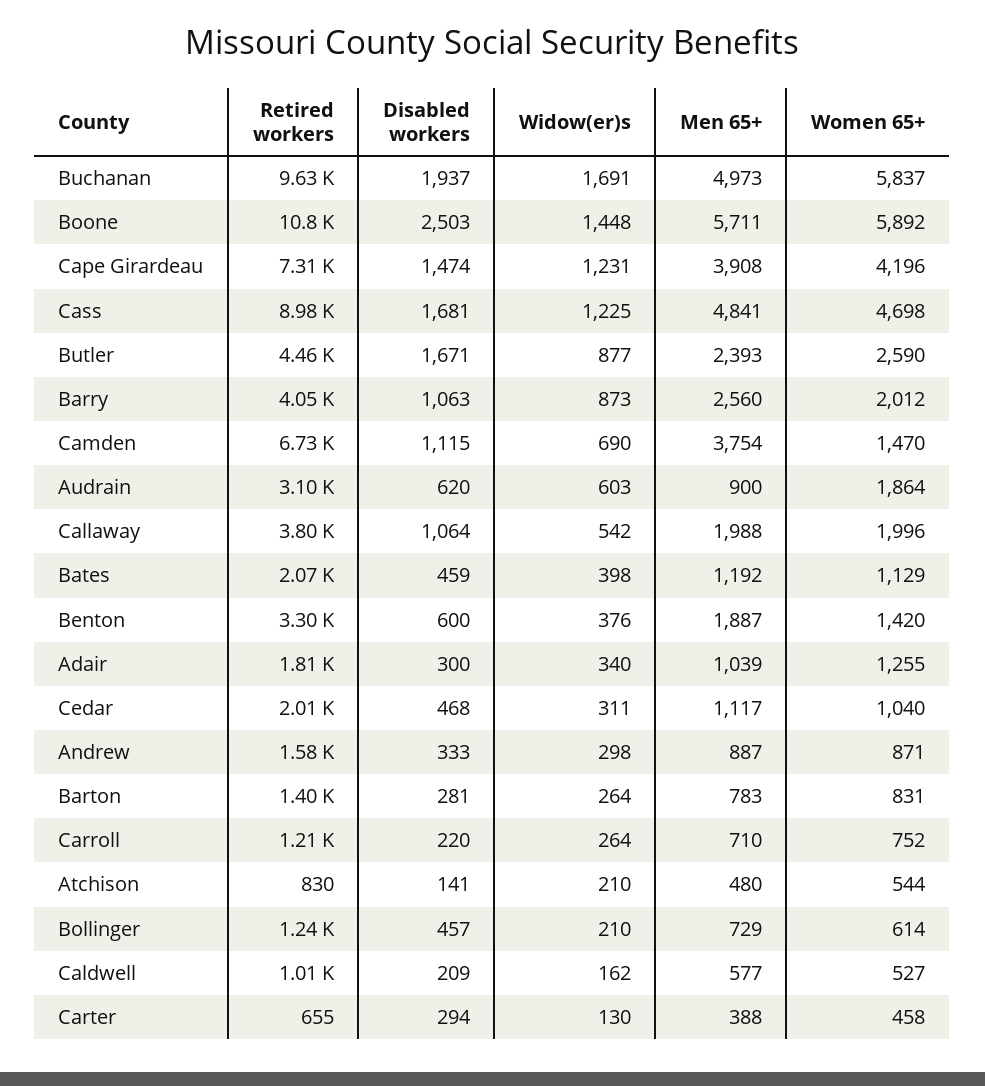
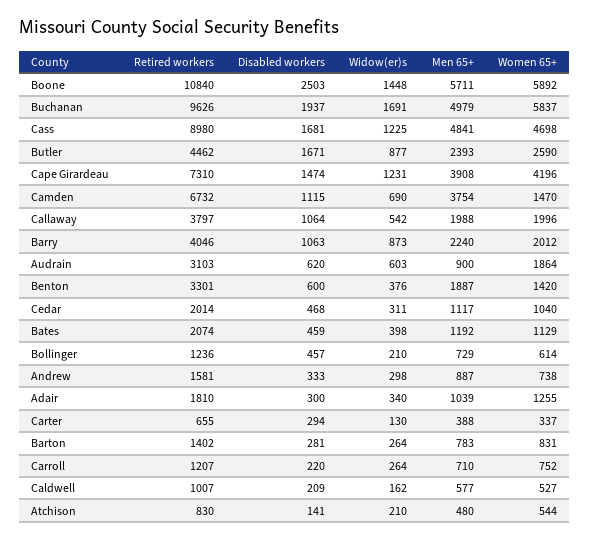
Men 65+, Buchanan: 4973 -> 4979
Men 65+, Barry: 2560 -> 2240
Women 65+, Andrew: 871 -> 738
Women 65+, Carter: 458 -> 337

